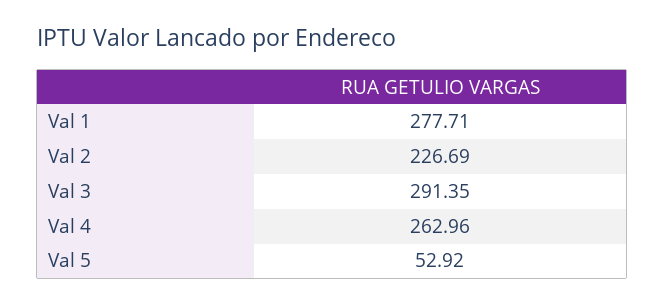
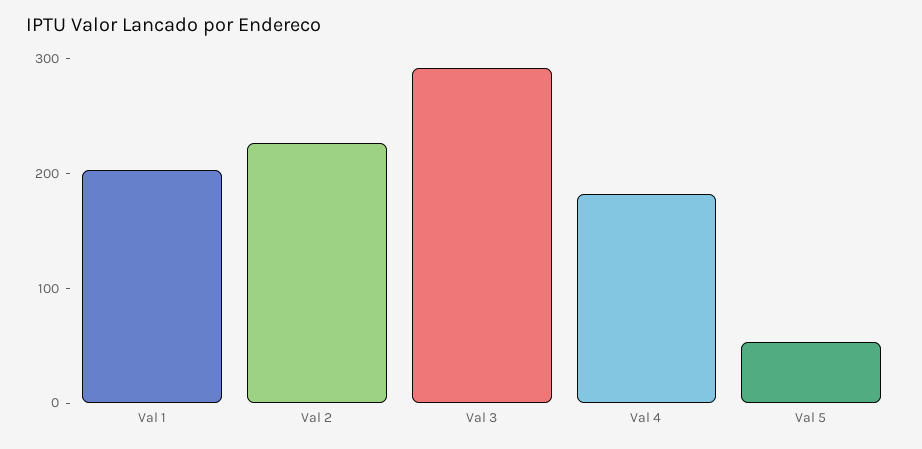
Val 1: 277.71 -> 200
Val 4: 262.96 -> 180

